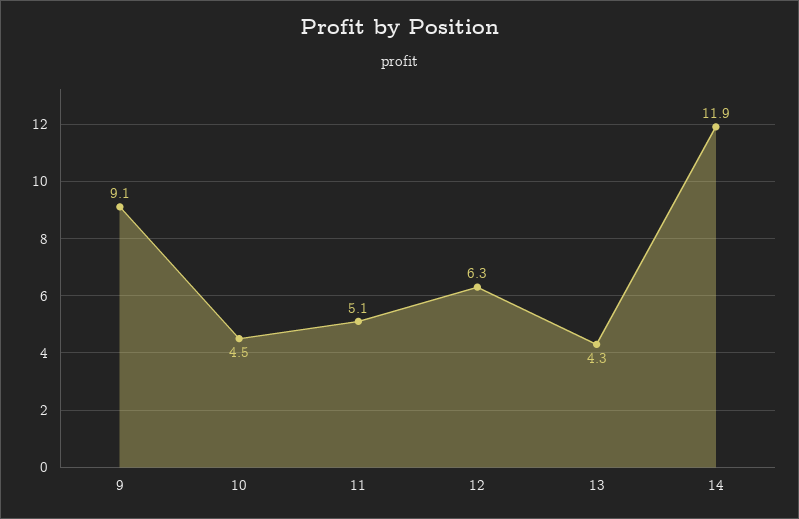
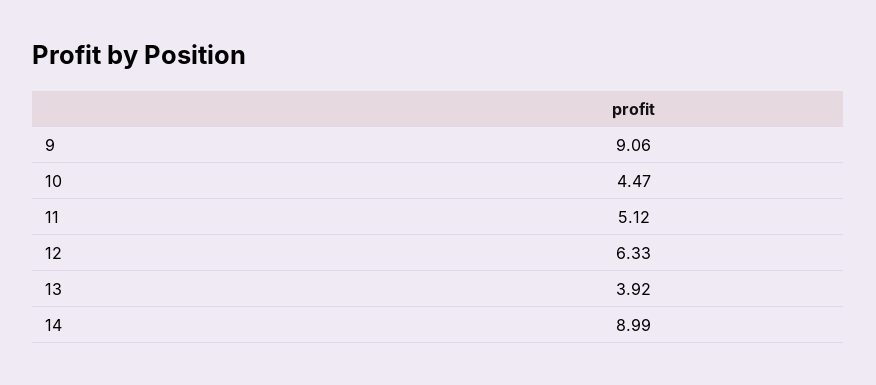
13: 4.3 -> 3.92
14: 11.9 -> 8.99

